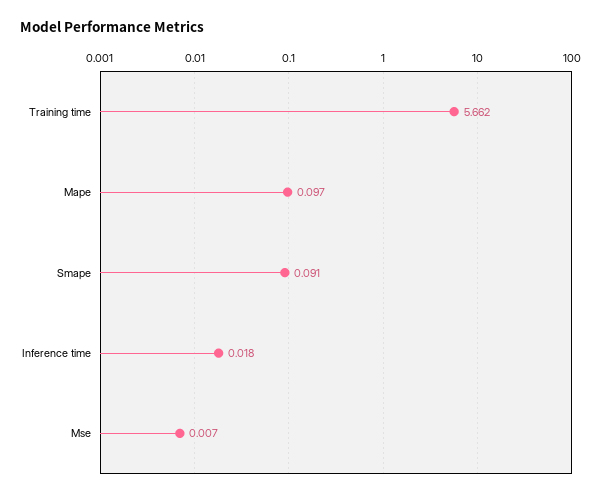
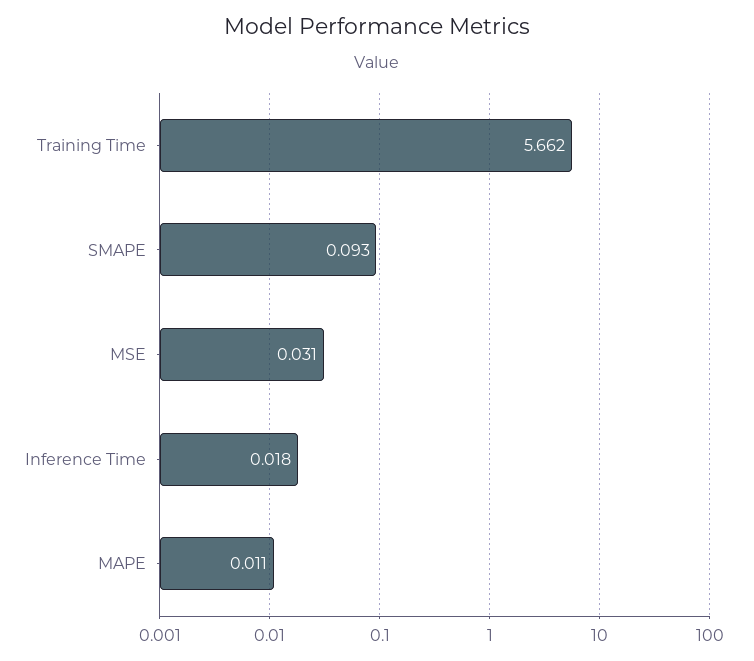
Mape: 0.097 -> 0.011
Smape: 0.091 -> 0.093
Mse: 0.007 -> 0.031

